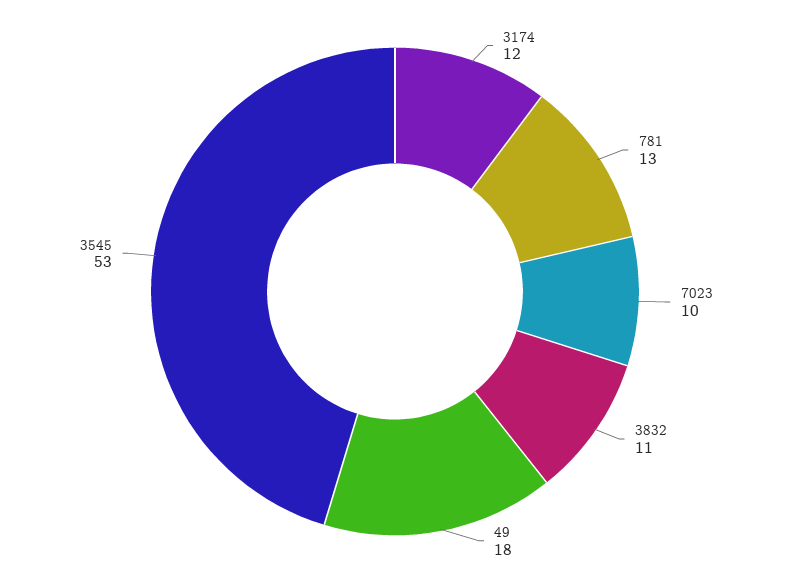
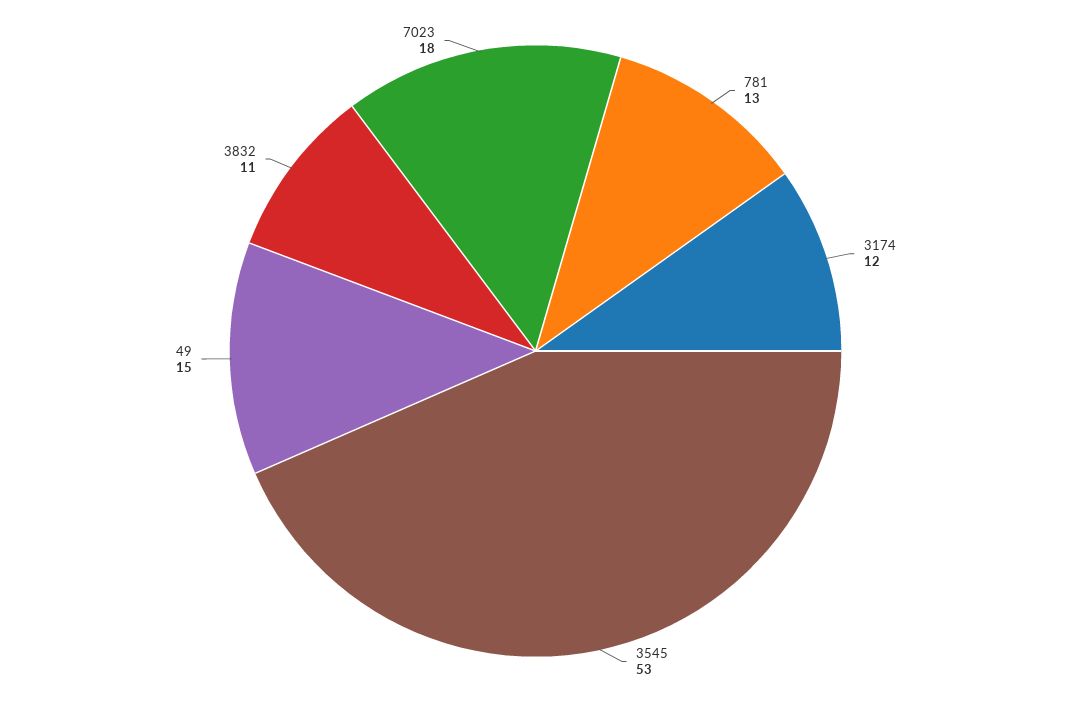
7023: 10 -> 18
49: 18 -> 15

